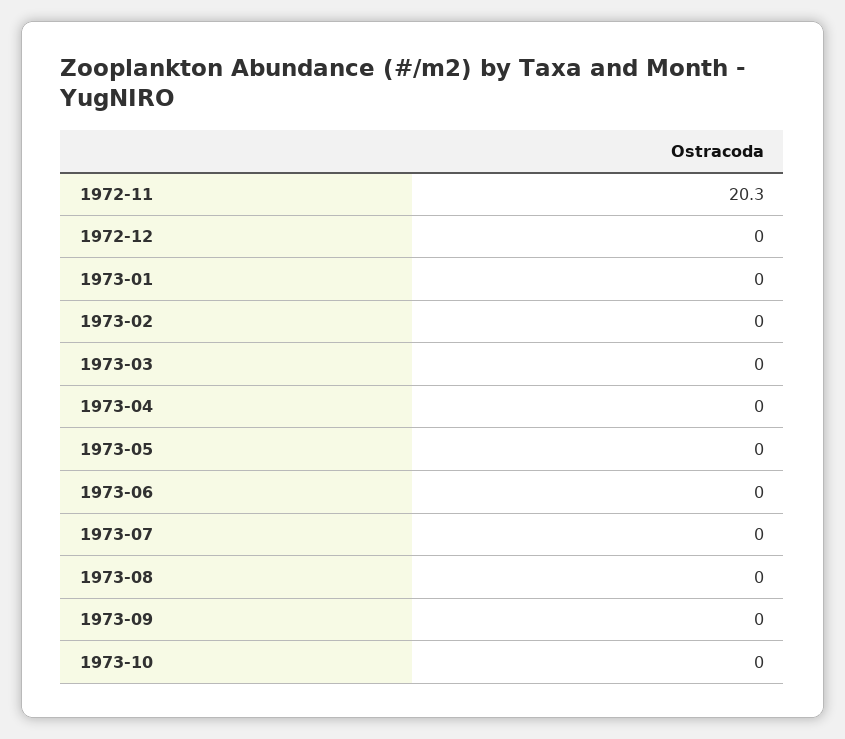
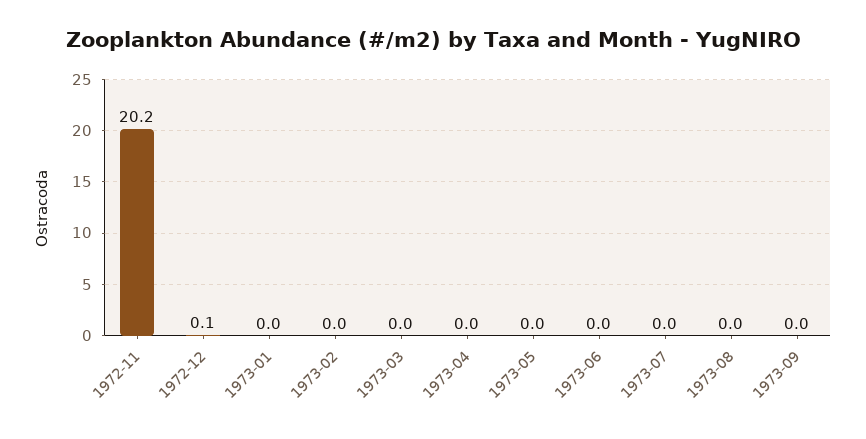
1972-11: 20.3 -> 20.2
1972-12: 0 -> 0.1
1973-10: 0 -> none

